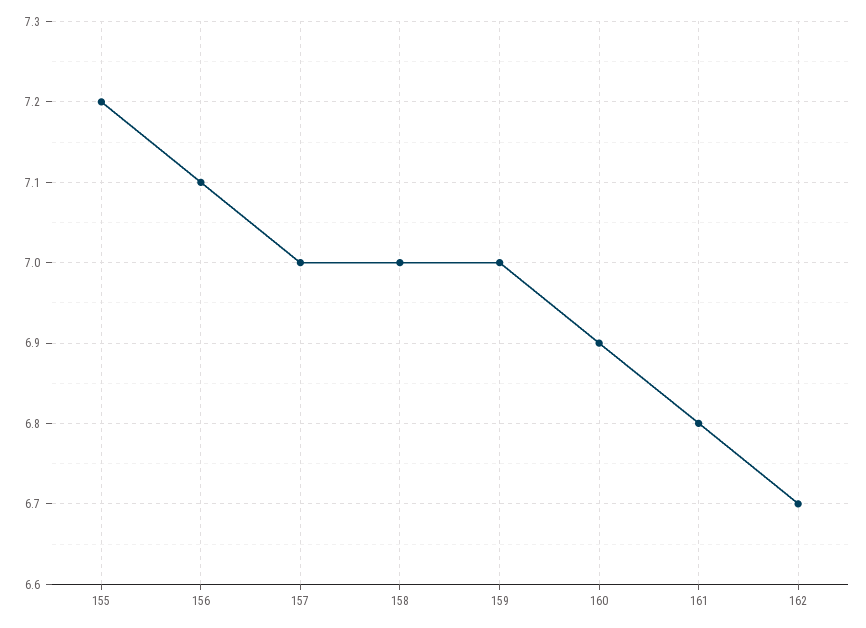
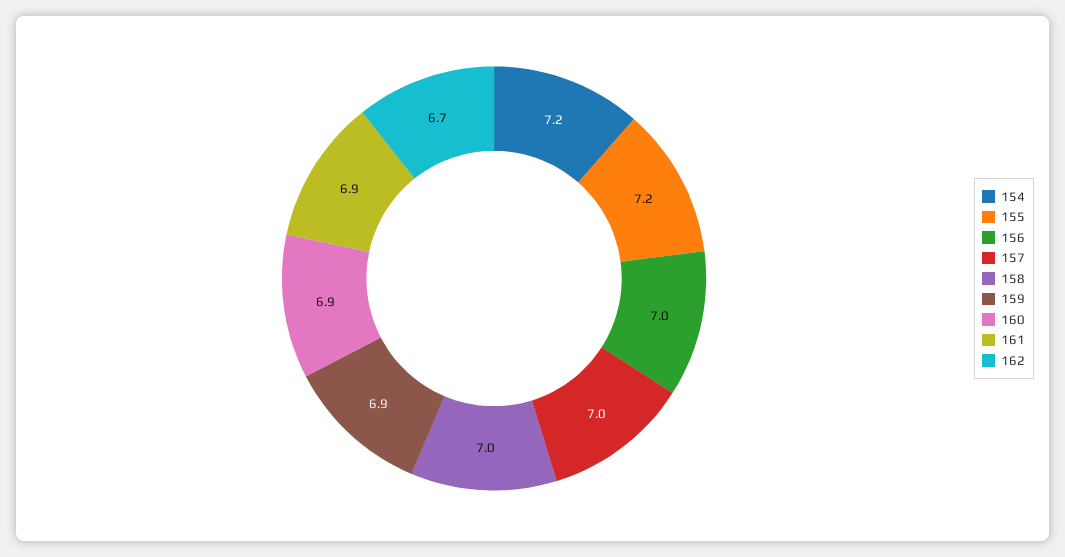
156: 7.1 -> 7
159: 7 -> 6.9
161: 6.8 -> 6.9
154: none -> 7.2

